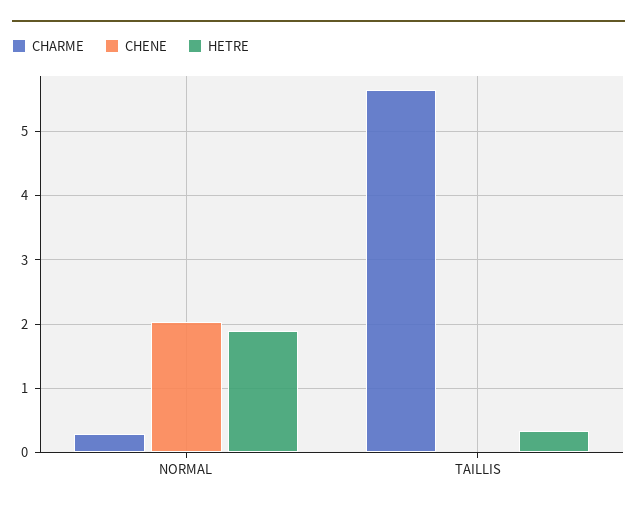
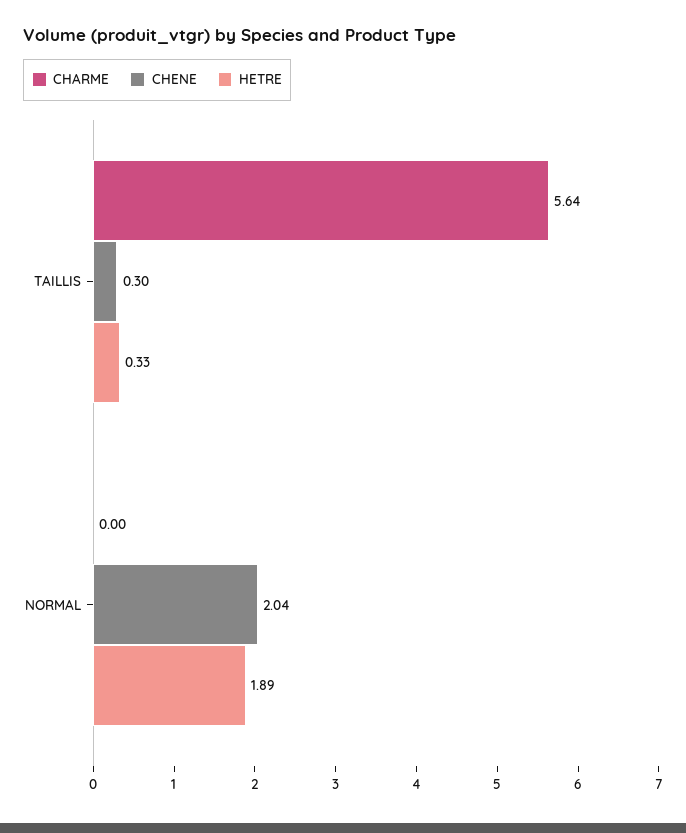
CHARME, NORMAL: 0.3 -> 0
CHENE, TAILLIS: 0 -> 0.3

